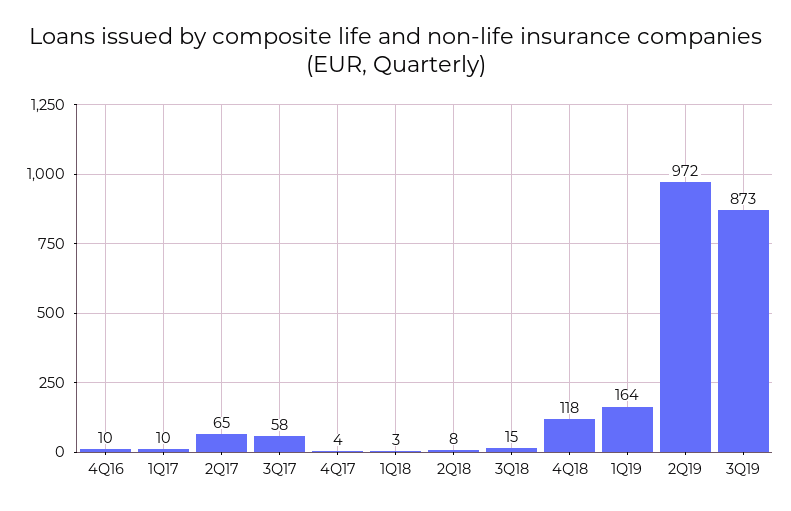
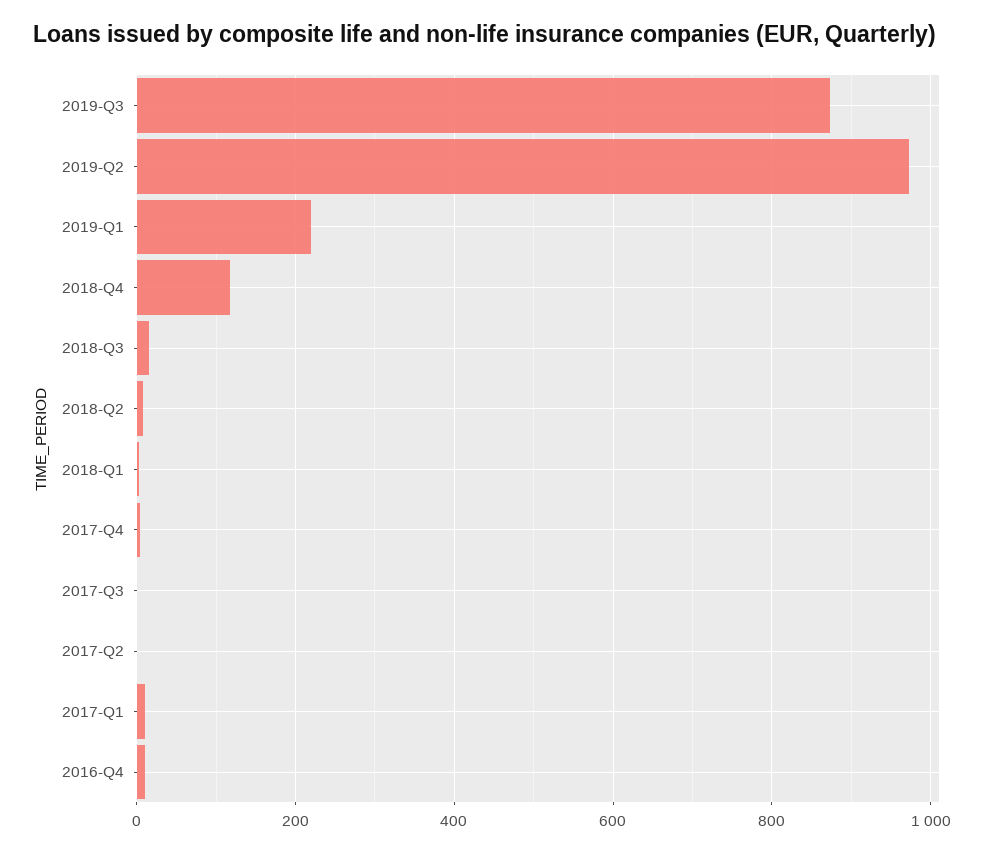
2Q17: 65 -> 0
3Q17: 58 -> 0
1Q19: 164 -> 220

